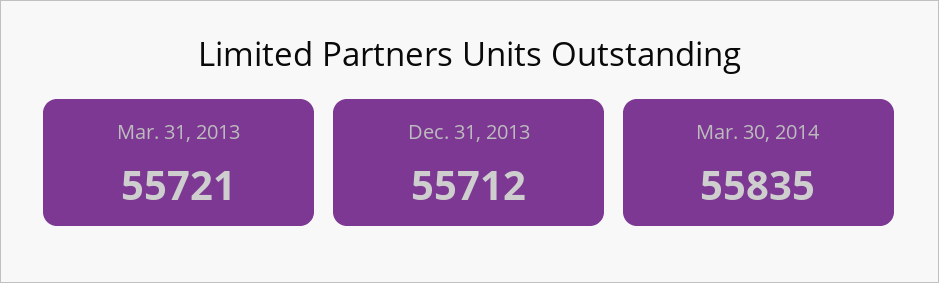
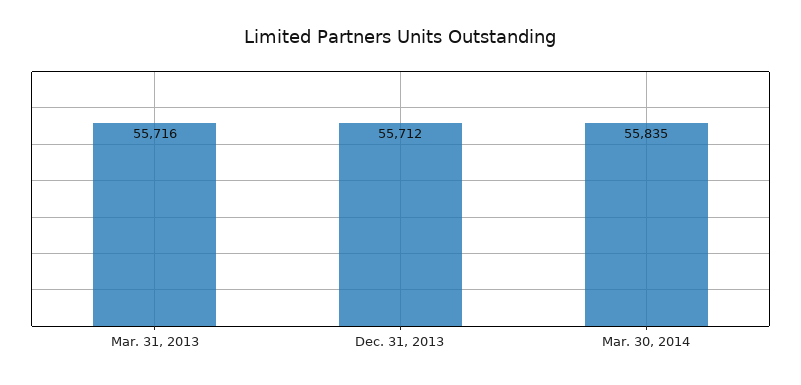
Mar. 31, 2013: 55721 -> 55716

